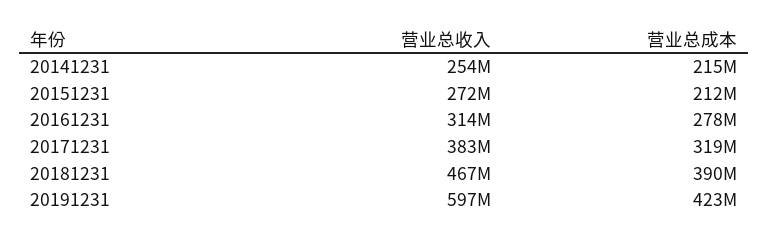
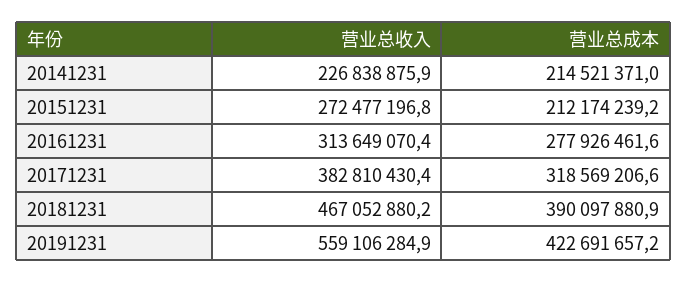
营业总收入, 20141231: 254000000 -> 226838875.9
营业总收入, 20191231: 597000000 -> 559106284.9

